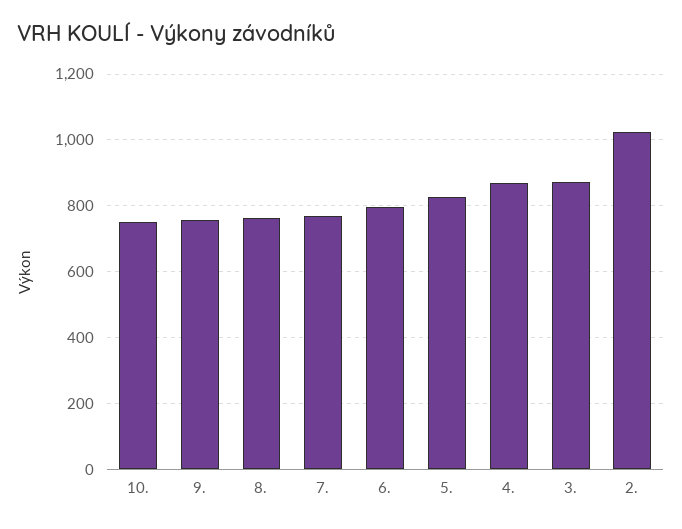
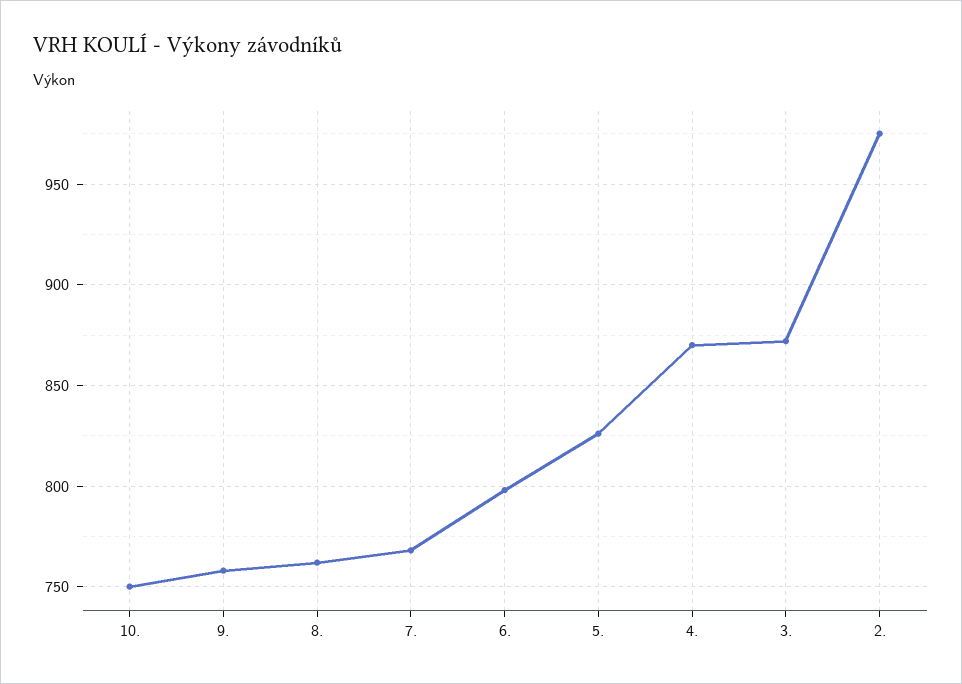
2.: 1020 -> 975

